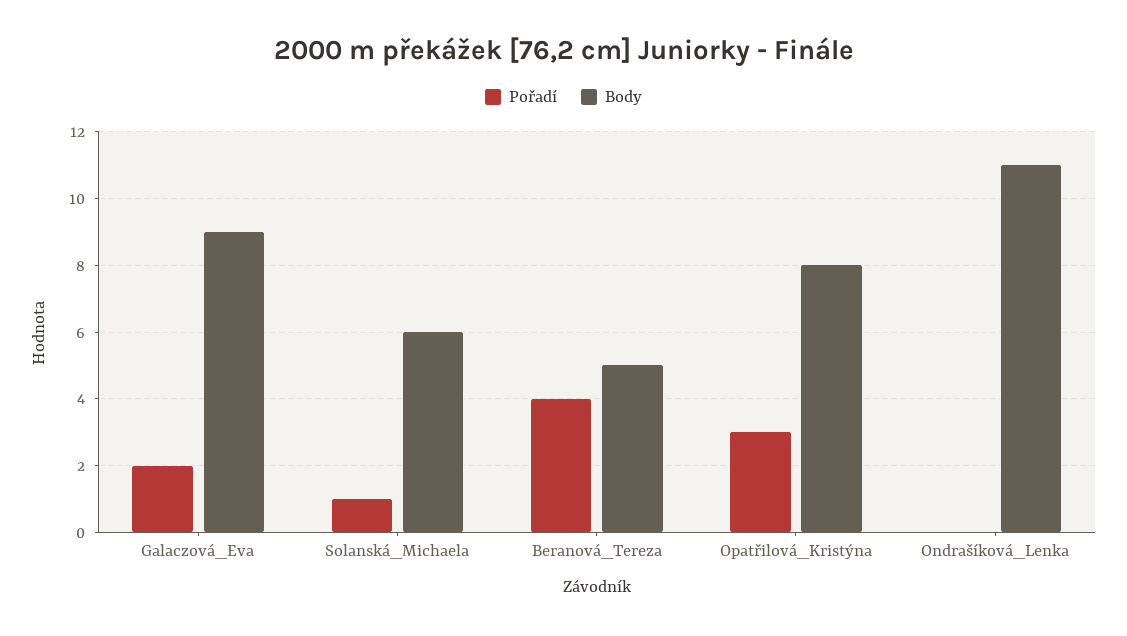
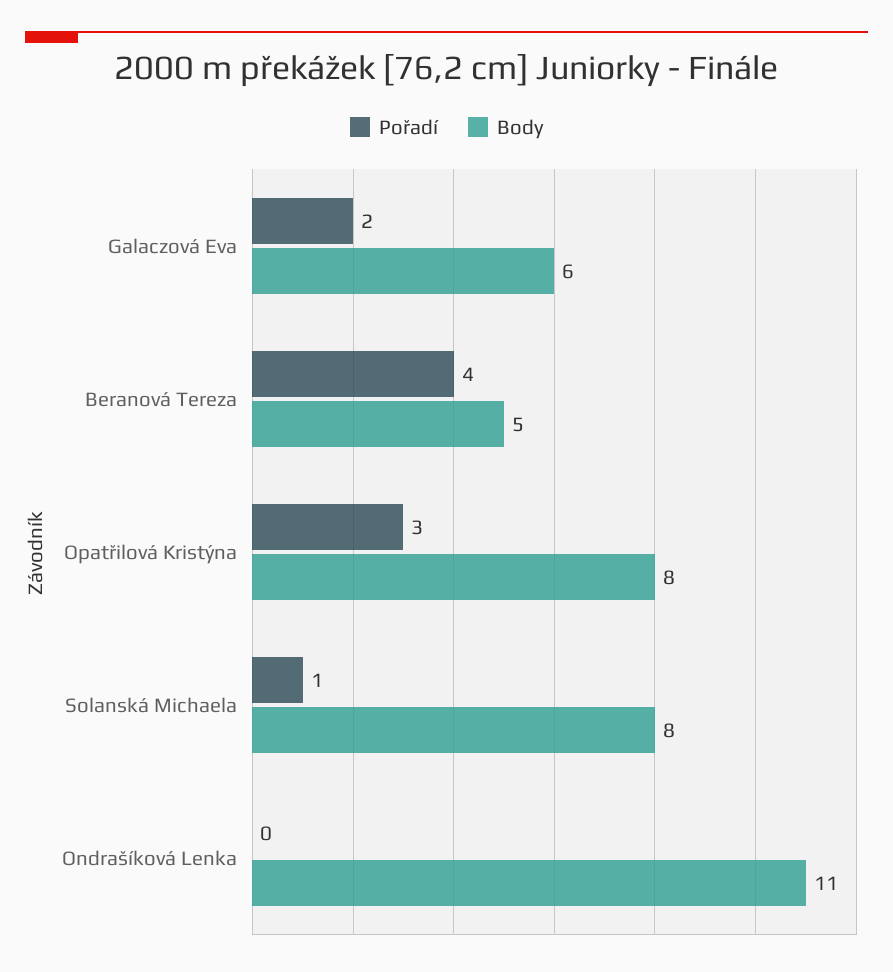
Body, Galaczová_Eva: 9 -> 6
Body, Solanská_Michaela: 6 -> 8

